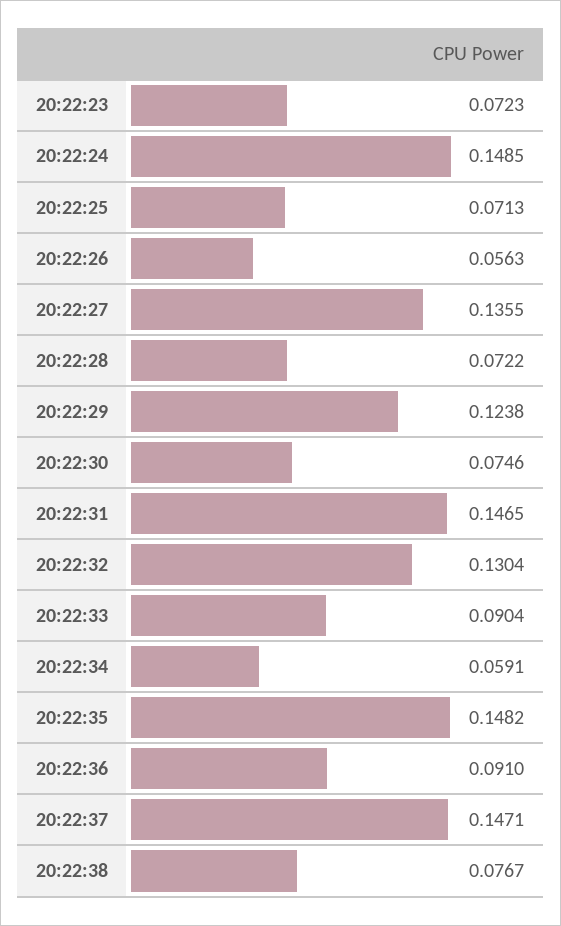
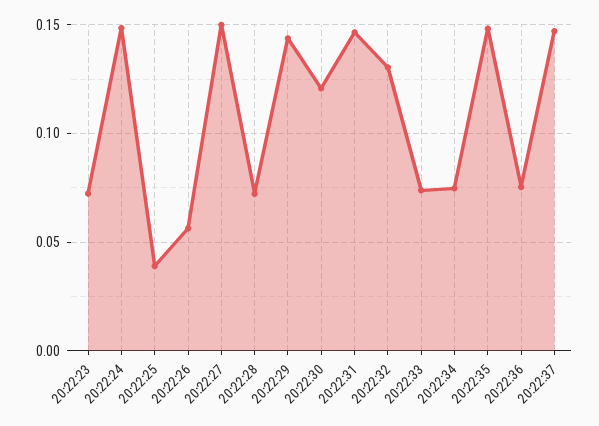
20:22:25: 0.0713 -> 0.04
20:22:27: 0.1355 -> 0.15
20:22:29: 0.1238 -> 0.145
20:22:30: 0.0746 -> 0.12
20:22:33: 0.0904 -> 0.075
20:22:34: 0.0591 -> 0.075
20:22:36: 0.091 -> 0.075
20:22:38: 0.0767 -> none

